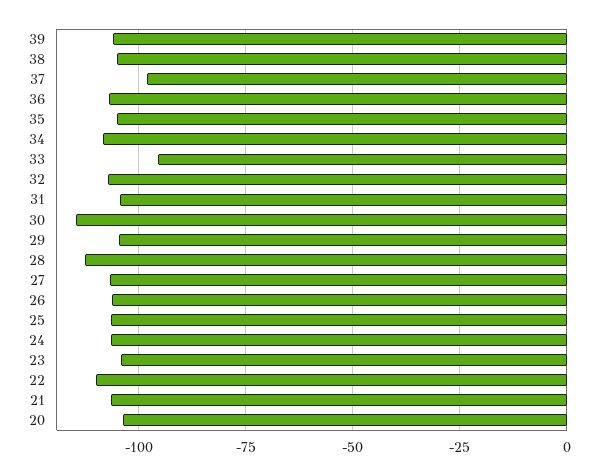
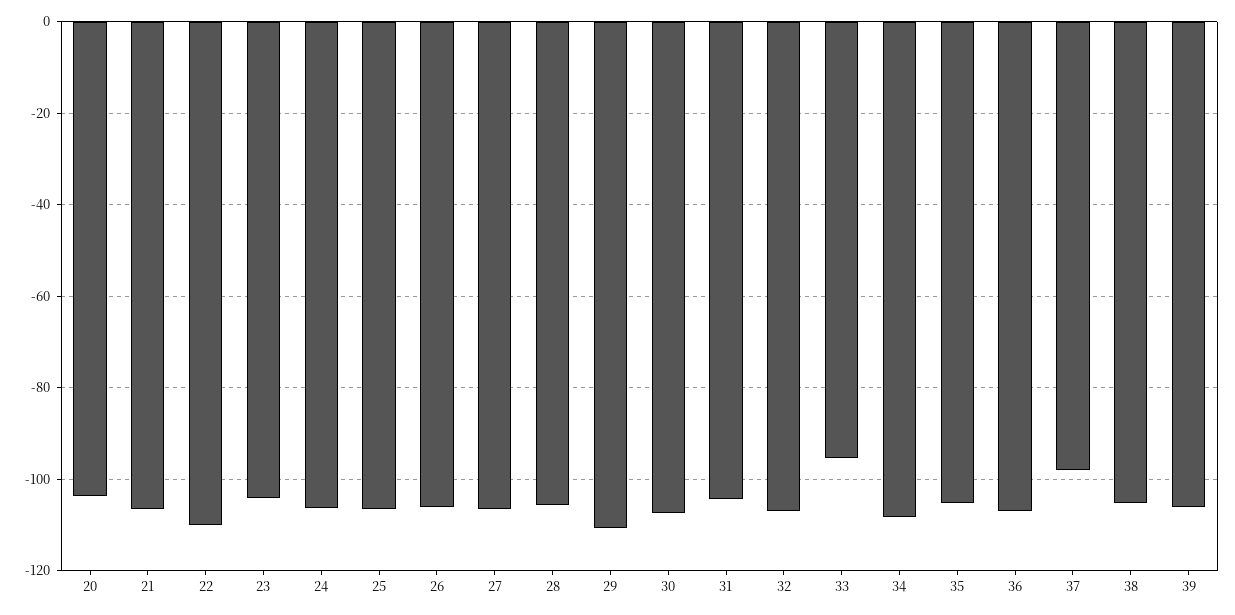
30: -115 -> -108
29: -105 -> -110
28: -112.5 -> -106

